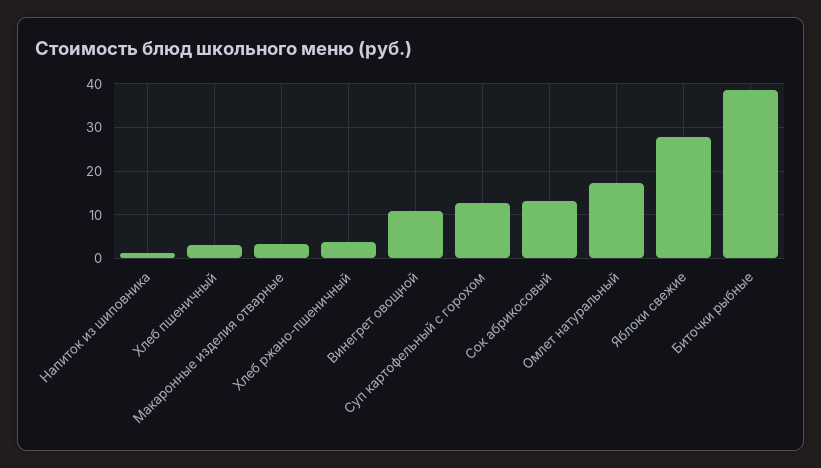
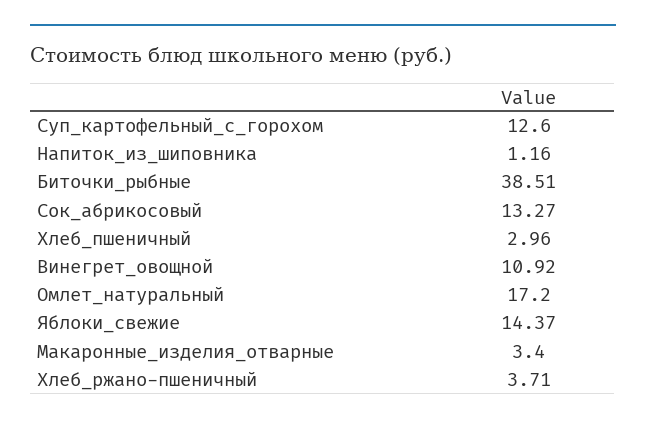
Яблоки свежие: 28 -> 14.37

